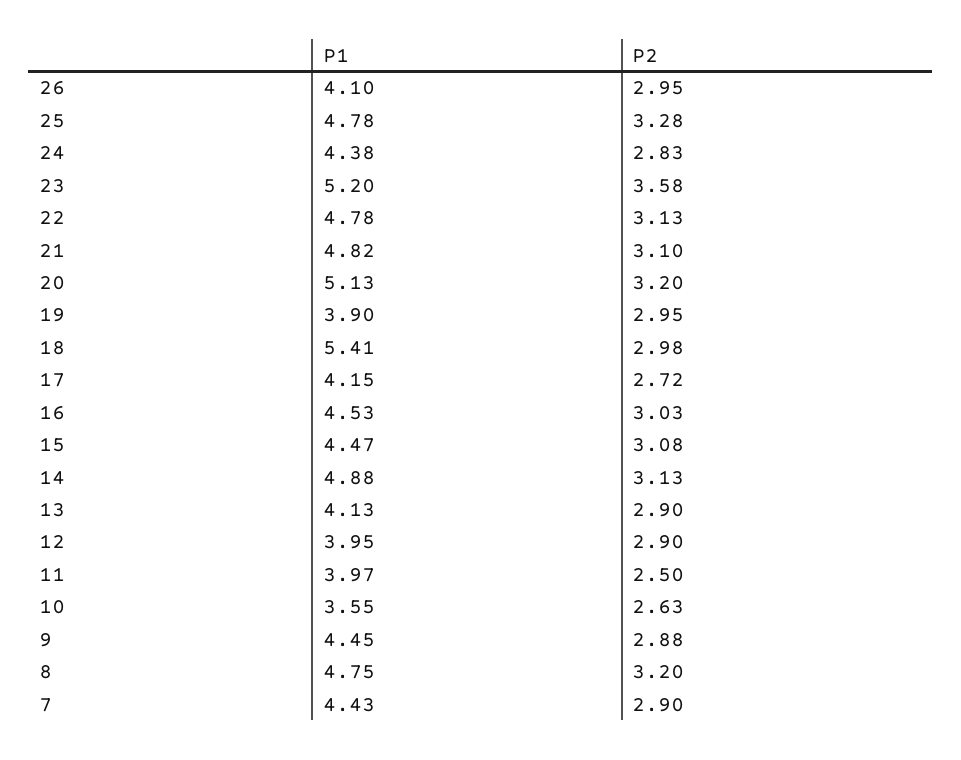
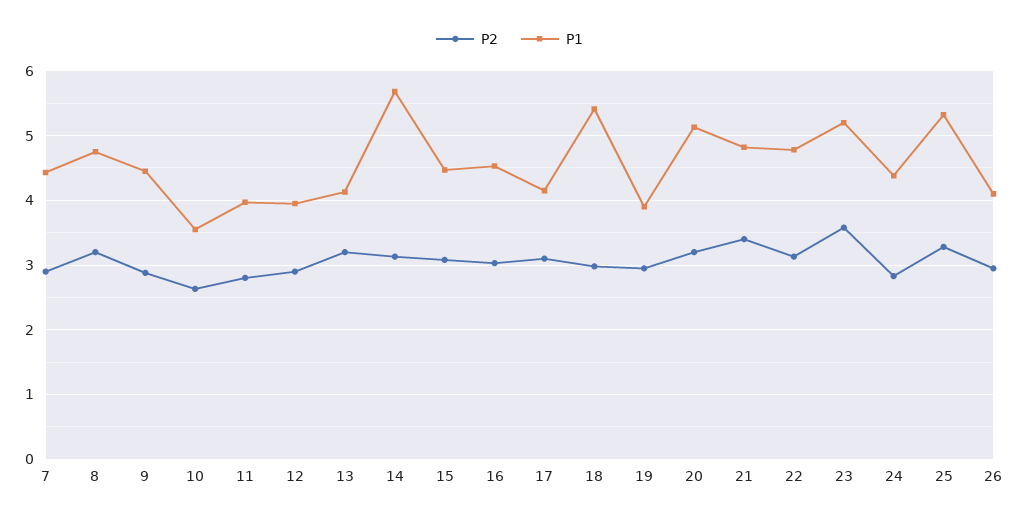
P1, 25: 4.78 -> 5.3
P2, 21: 3.1 -> 3.4
P2, 17: 2.72 -> 3.1
P1, 14: 4.88 -> 5.7
P2, 13: 2.9 -> 3.2
P2, 11: 2.5 -> 2.8

